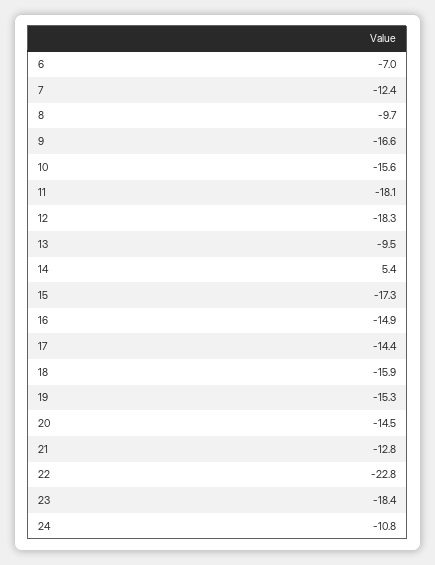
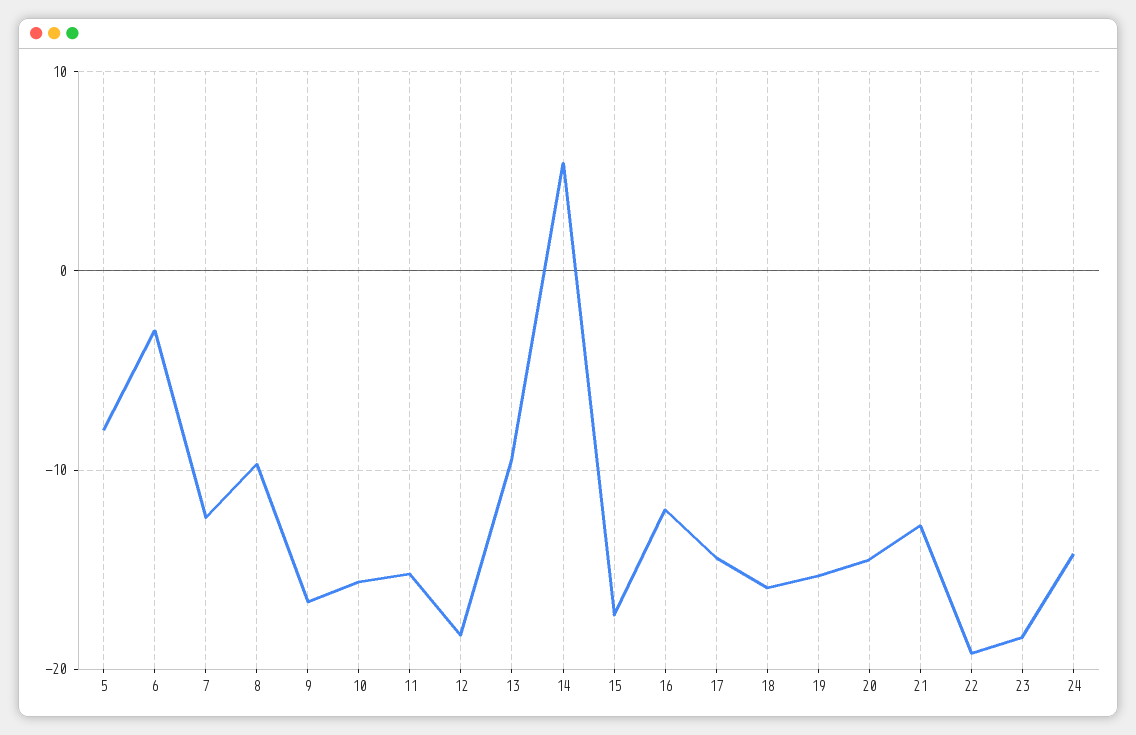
6: -7 -> -3
11: -18.1 -> -15
16: -14.9 -> -12
22: -22.8 -> -19
24: -10.8 -> -14
5: none -> -8

